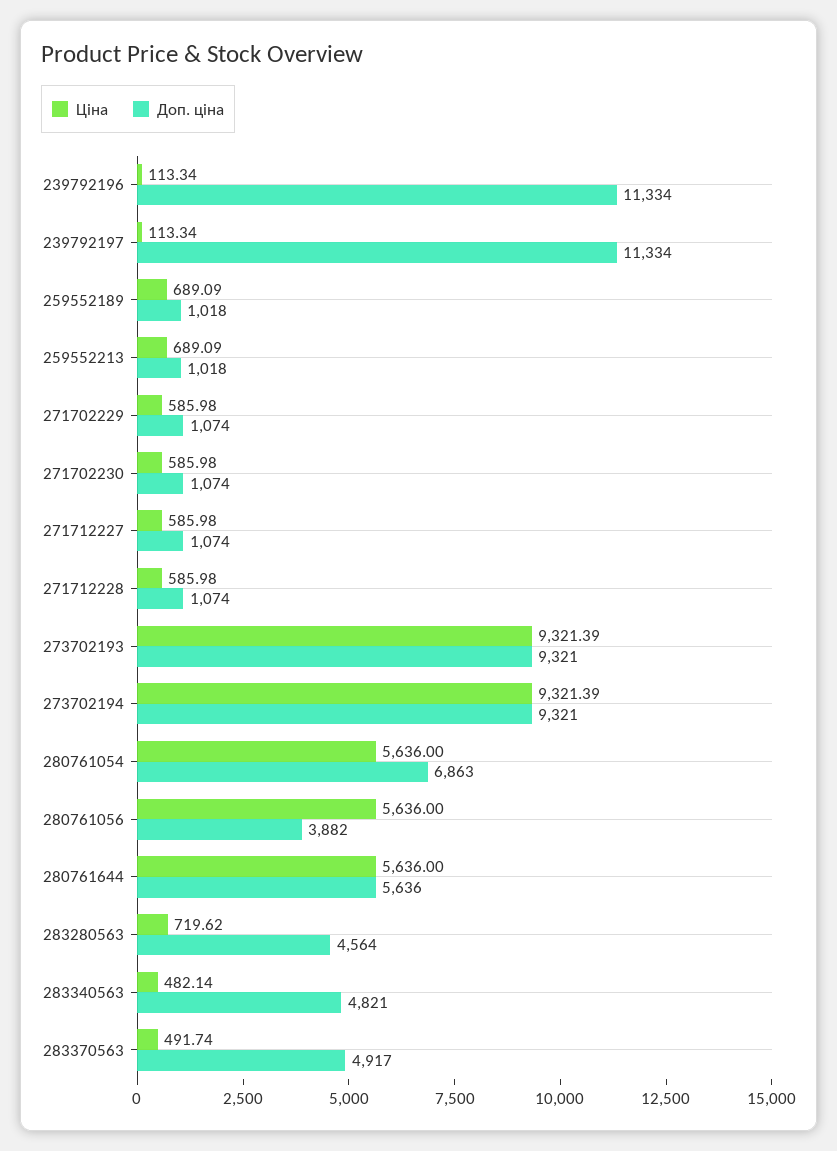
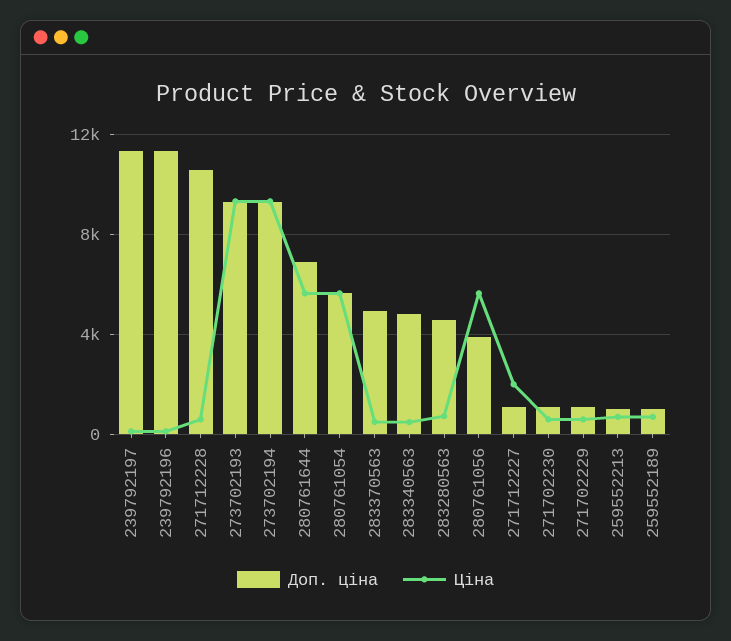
Ціна, 271712227: 585.98 -> 2000
Доп. ціна, 271712228: 1074 -> 10500
Доп. ціна, 280761054: 6863 -> 5500
Доп. ціна, 280761644: 5636 -> 7000

